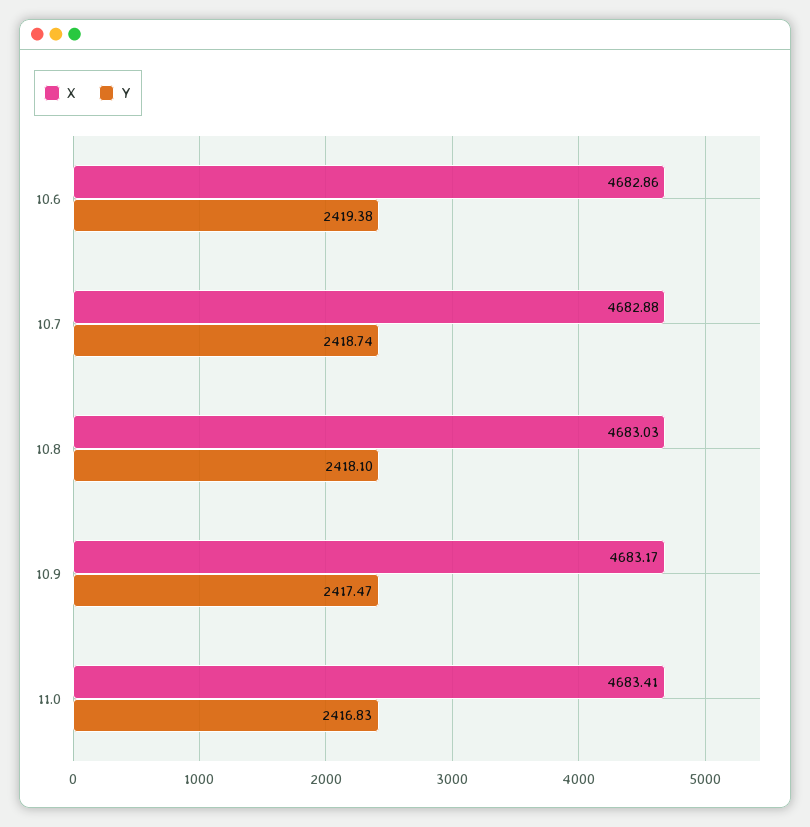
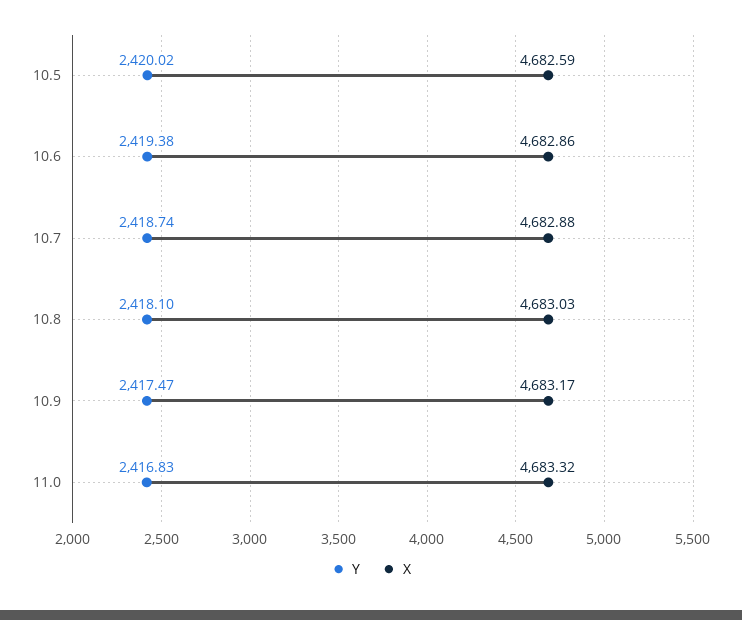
X, 11.0: 4683.41 -> 4683.32
Y, 10.5: none -> 2420.02
X, 10.5: none -> 4682.59

